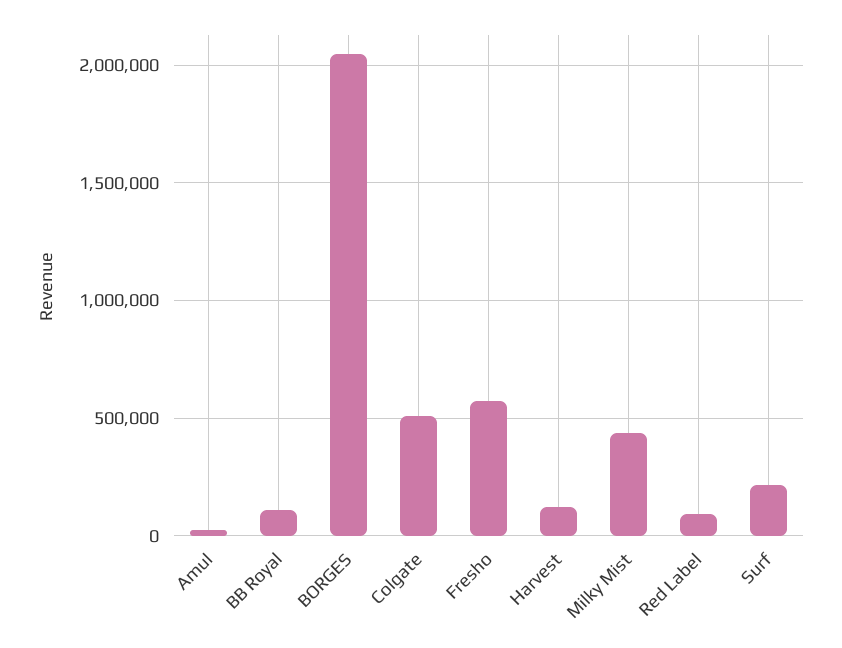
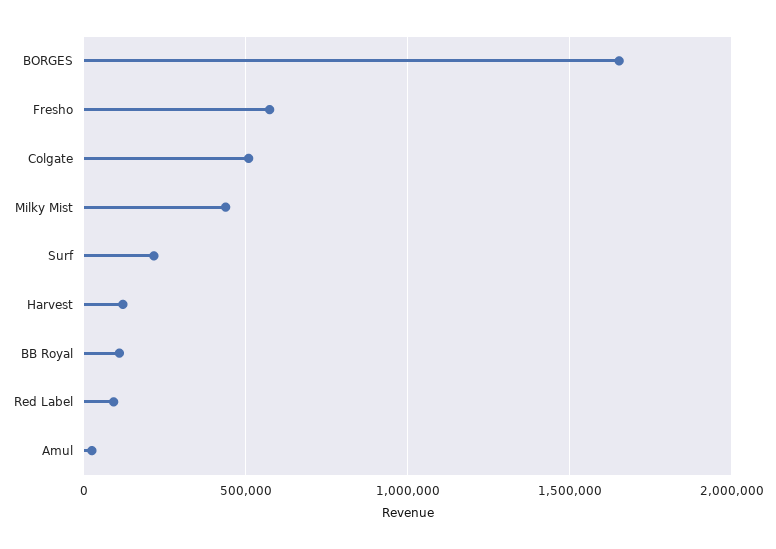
BORGES: 2050000 -> 1650000

